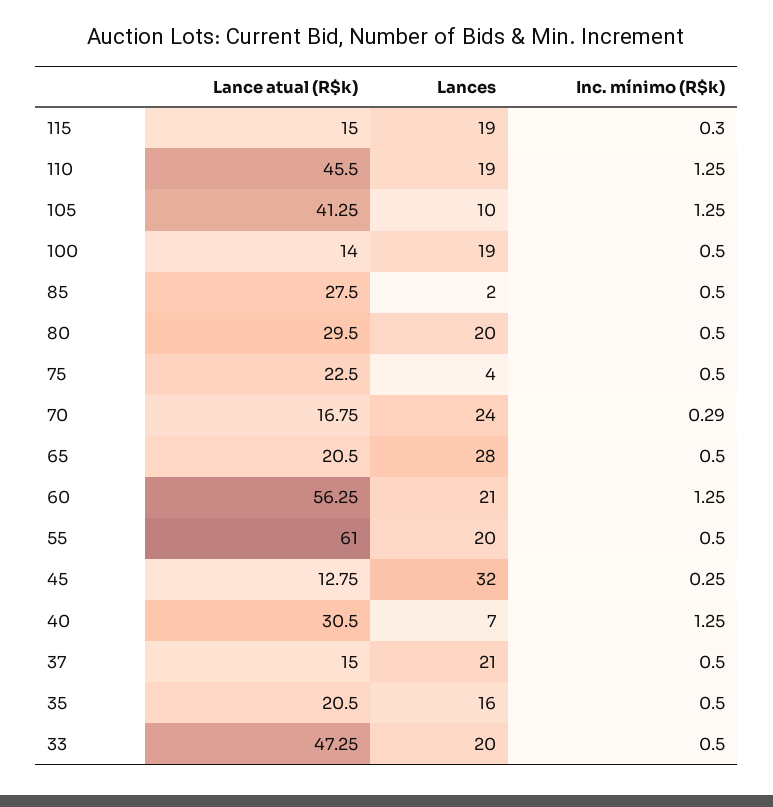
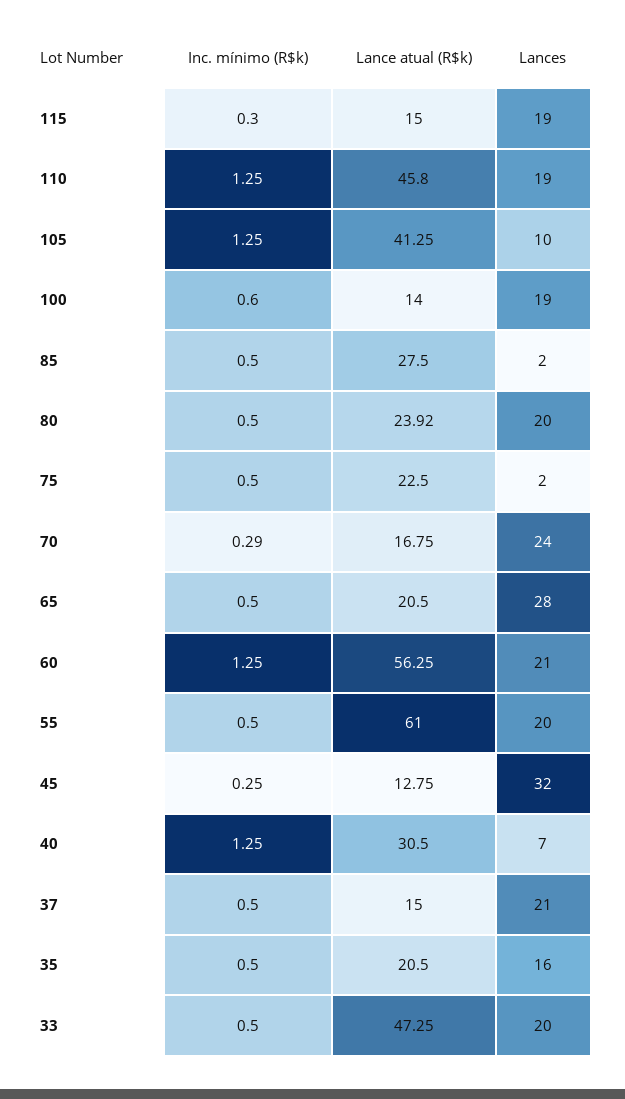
Lance atual (R$k), 110: 45.5 -> 45.8
Inc. mínimo (R$k), 100: 0.5 -> 0.6
Lance atual (R$k), 80: 29.5 -> 23.92
Lances, 75: 4 -> 2

